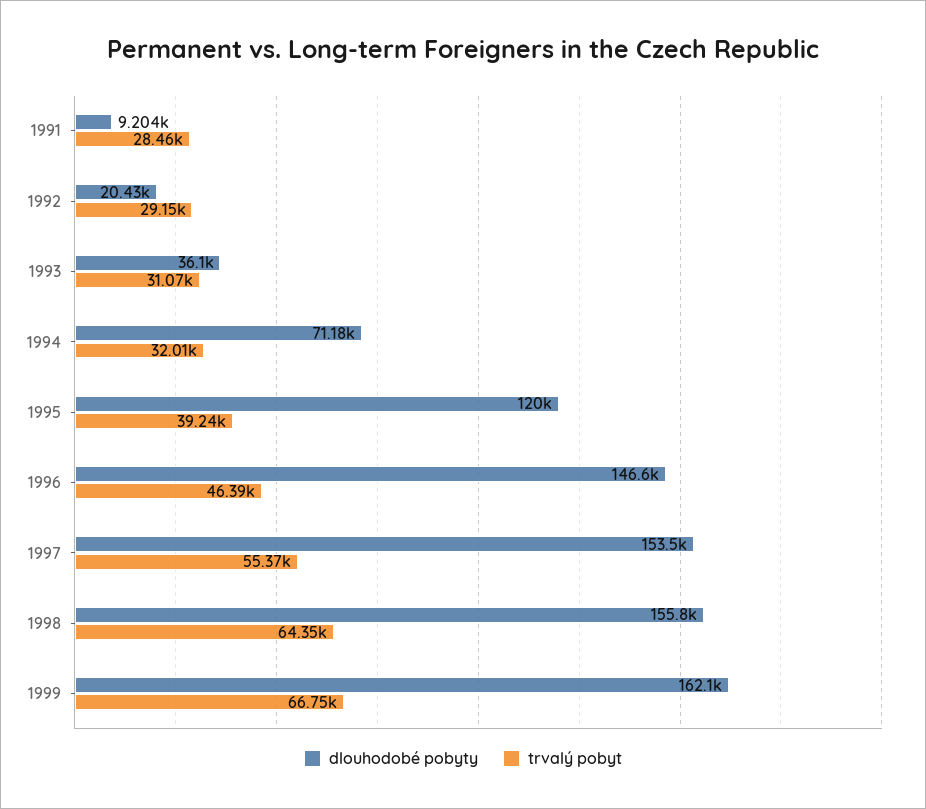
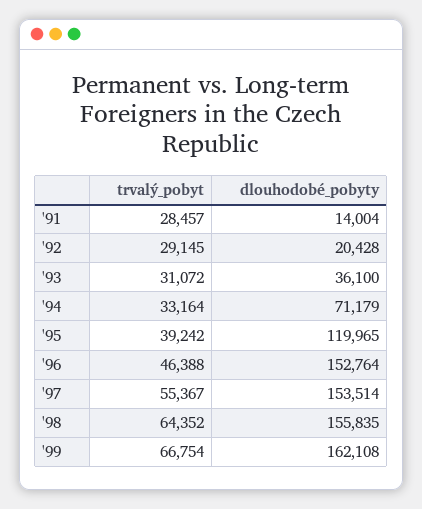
dlouhodobé pobyty, 1991: 9204 -> 14004
trvalý pobyt, 1994: 32010 -> 33164
dlouhodobé pobyty, 1996: 146600 -> 152764

